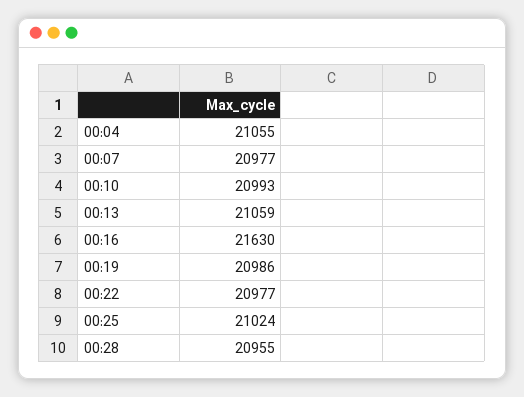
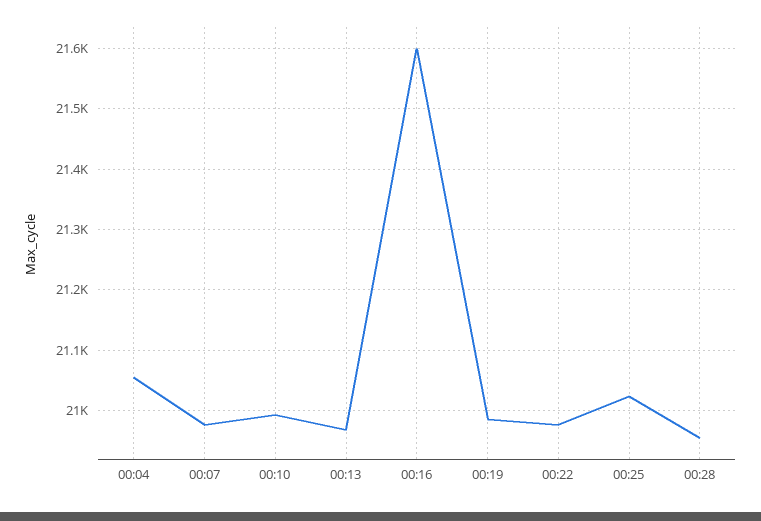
00:13: 21059 -> 20970
00:16: 21630 -> 21600

